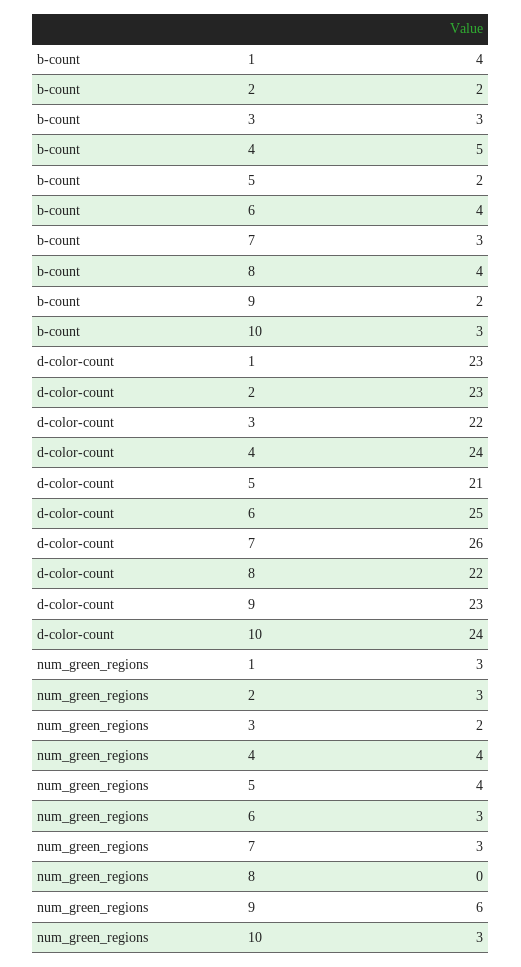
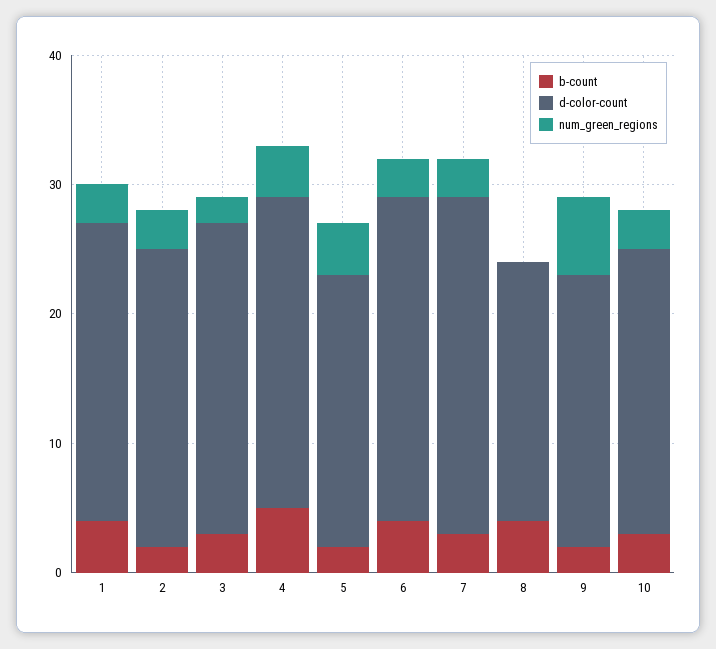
d-color-count, 3: 22 -> 24
d-color-count, 8: 22 -> 20
d-color-count, 9: 23 -> 21
d-color-count, 10: 24 -> 22

